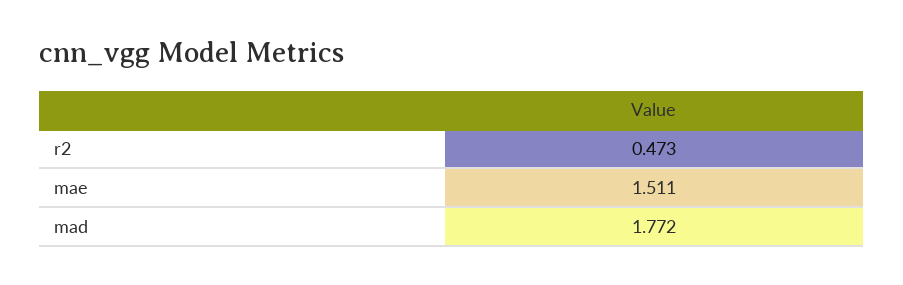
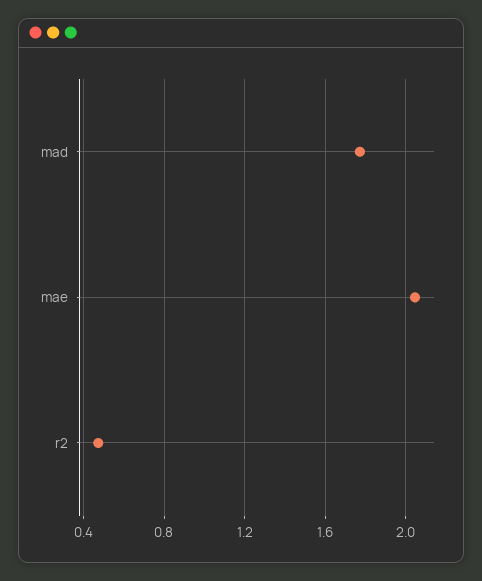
mae: 1.511 -> 2.05

